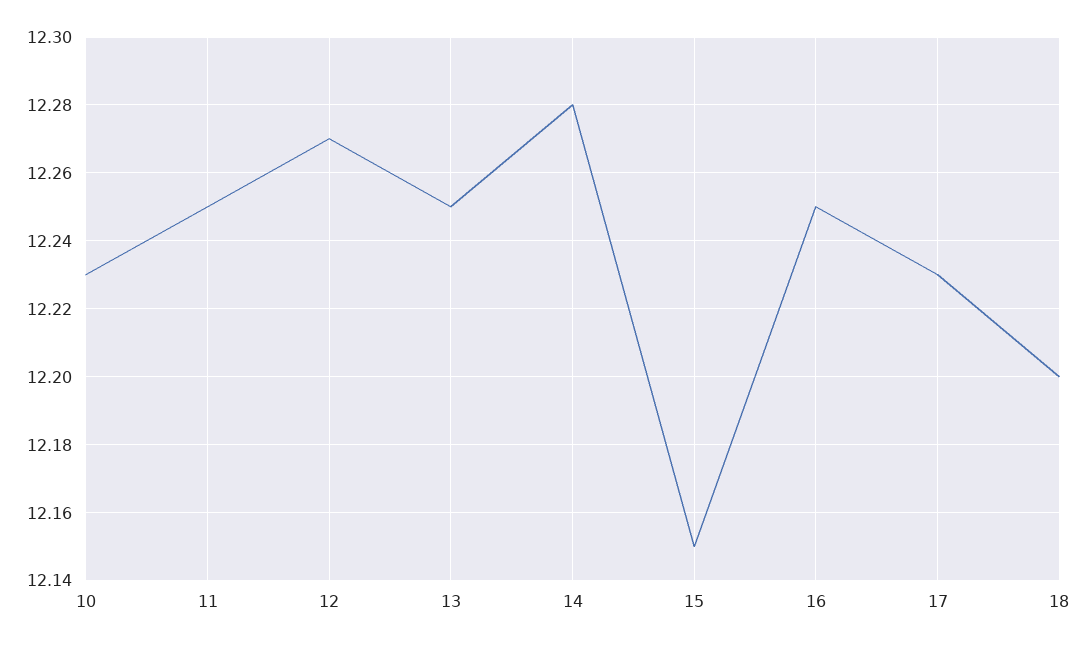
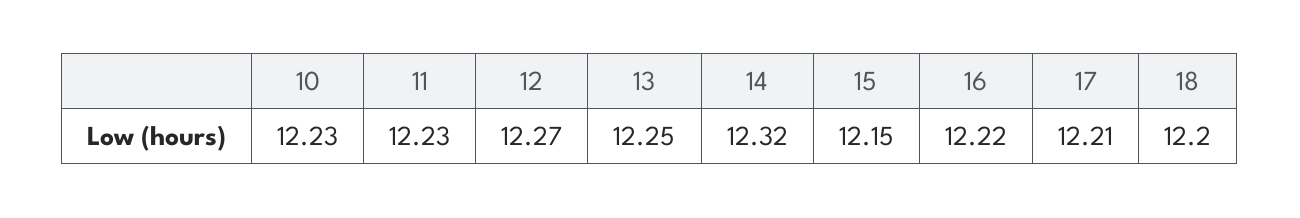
11: 12.25 -> 12.23
14: 12.28 -> 12.32
16: 12.25 -> 12.22
17: 12.23 -> 12.21

